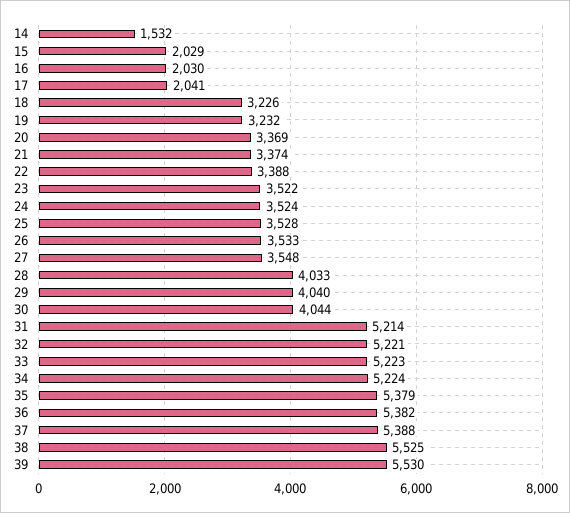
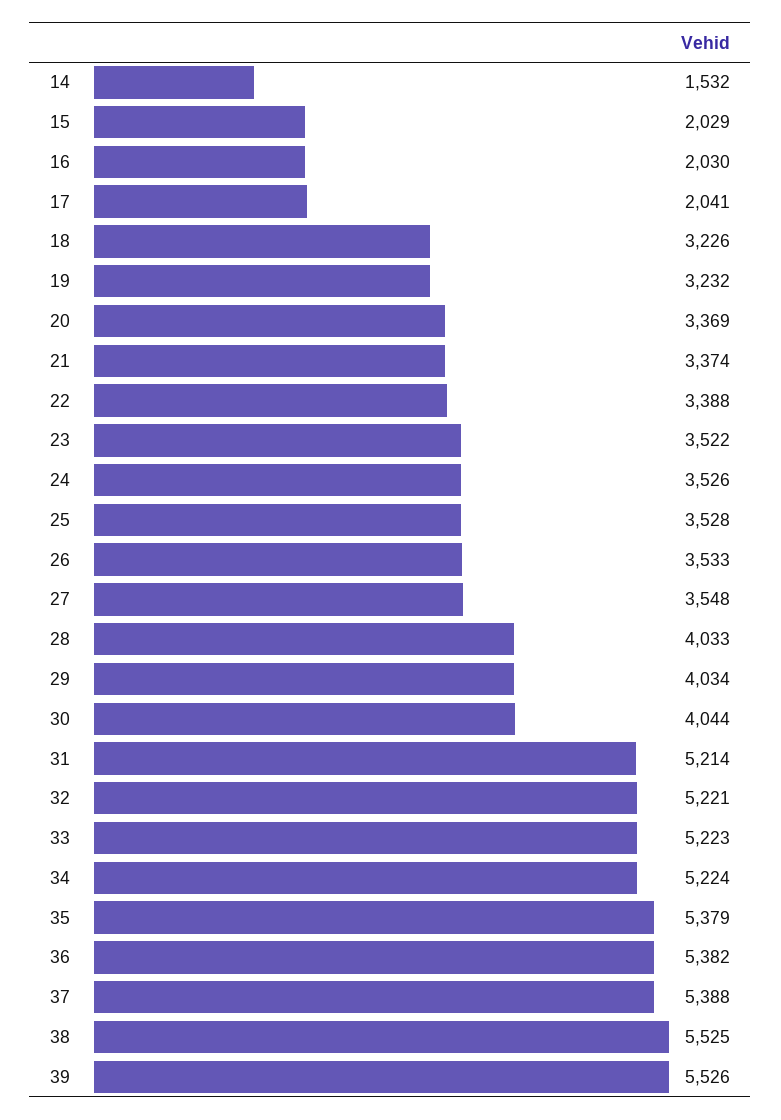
24: 3524 -> 3526
29: 4040 -> 4034
39: 5530 -> 5526

